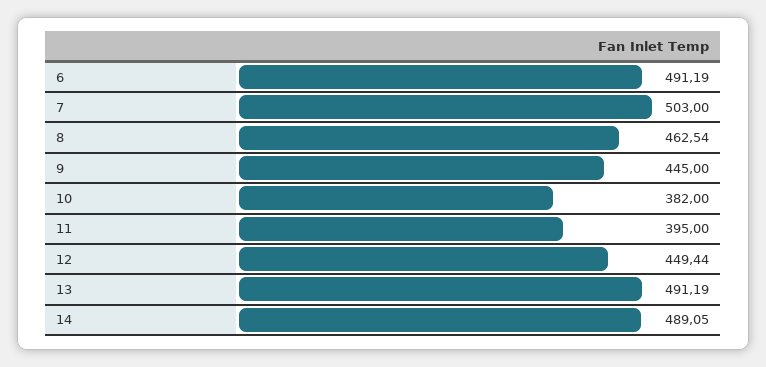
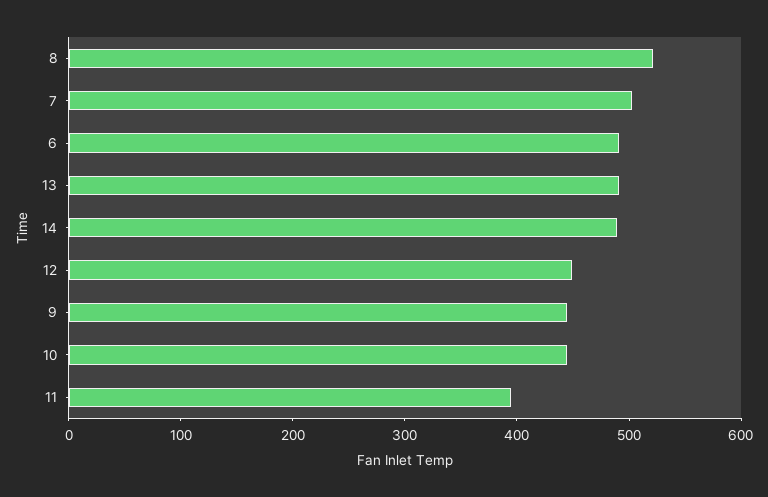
8: 462.54 -> 520
10: 382 -> 440

